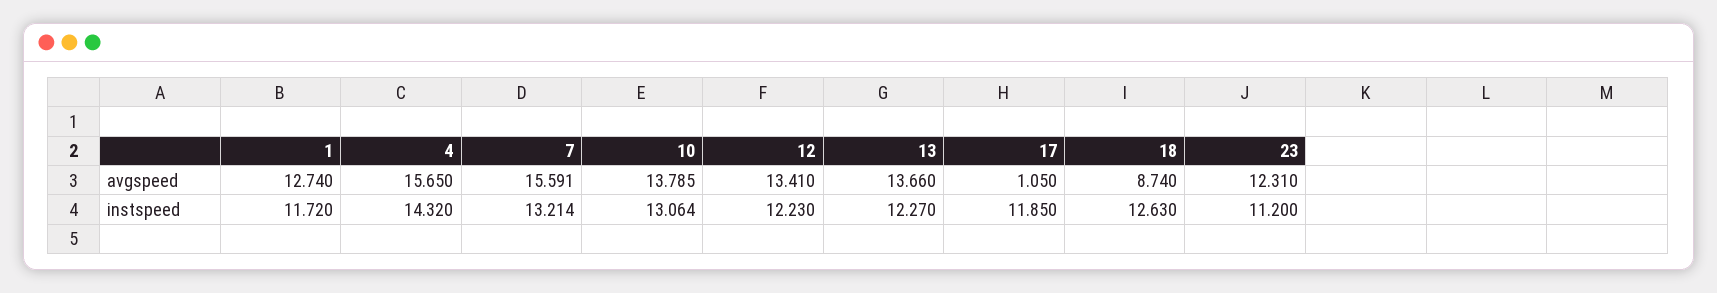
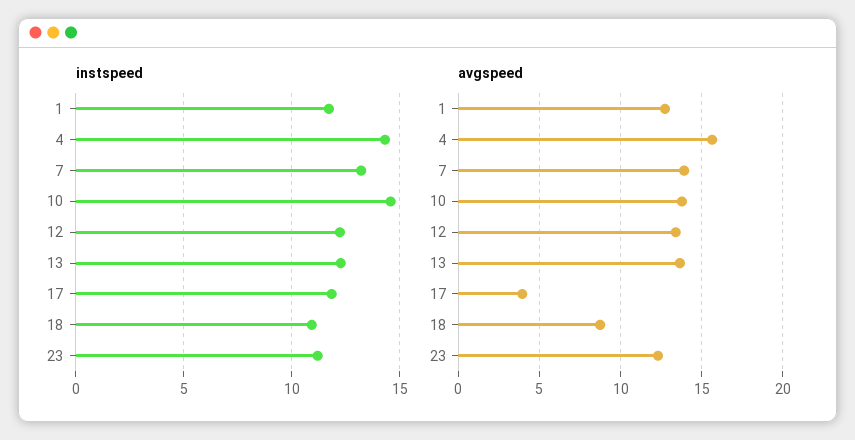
avgspeed, 7: 15.591 -> 14
avgspeed, 17: 1.05 -> 4
instspeed, 10: 13.064 -> 14.5
instspeed, 18: 12.63 -> 11

